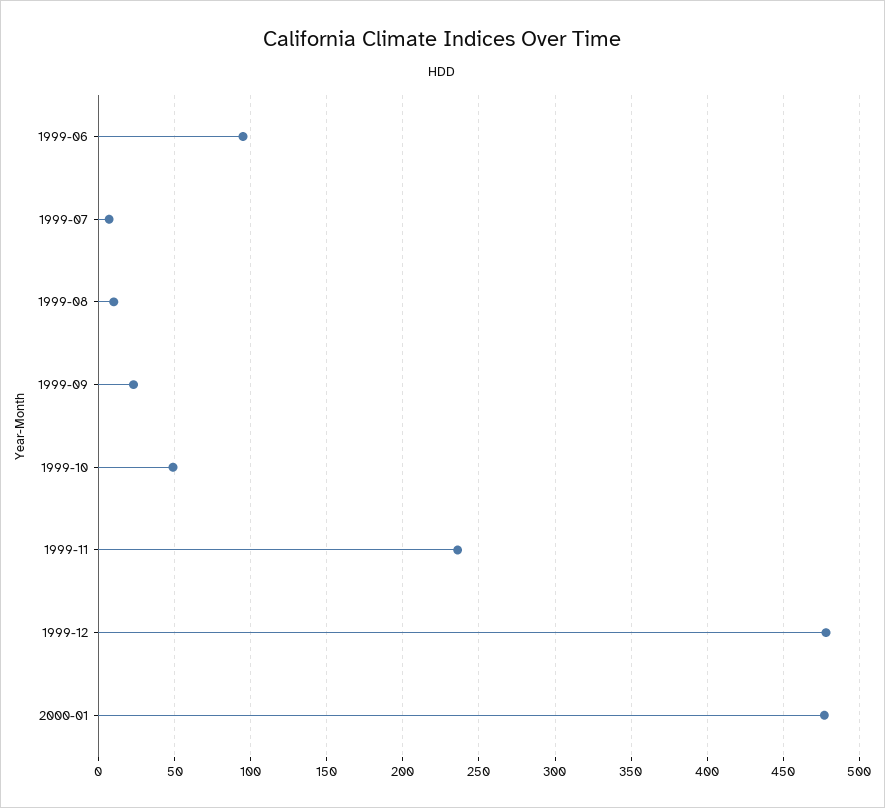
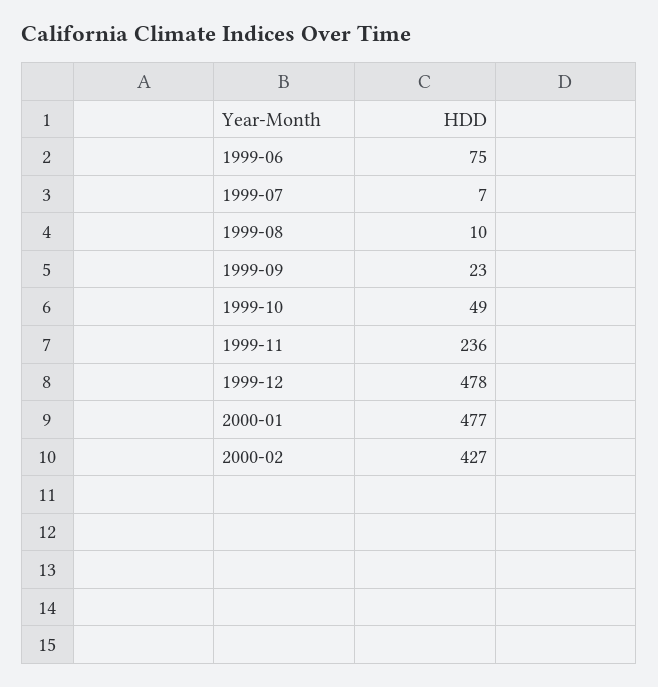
1999-06: 95 -> 75
2000-02: none -> 427

